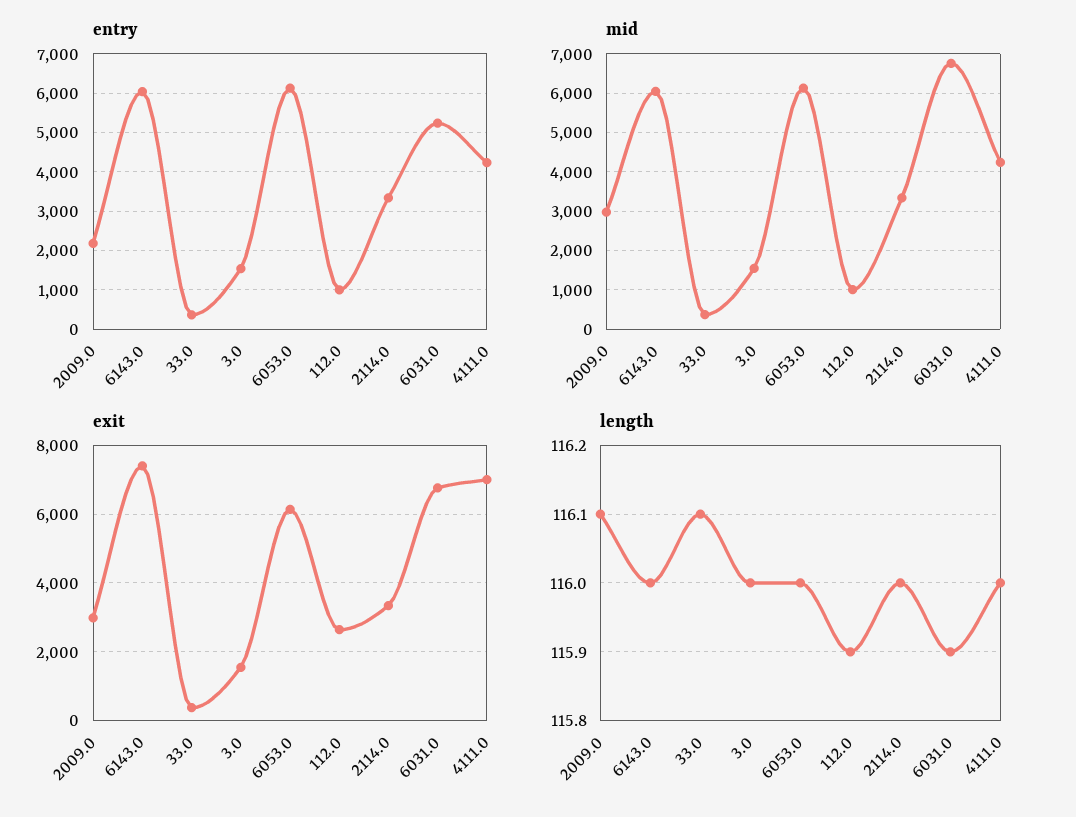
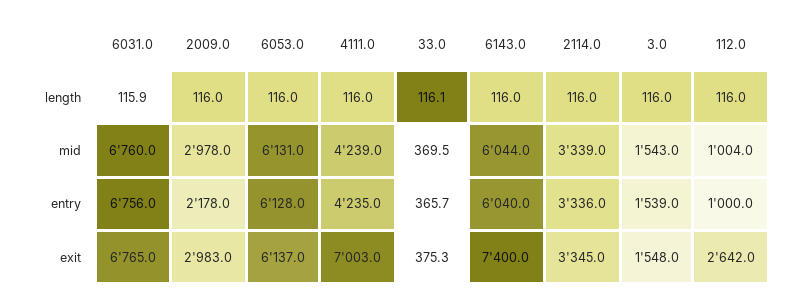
entry, 6031.0: 5200 -> 6756
length, 2009.0: 116.1 -> 116
length, 112.0: 115.9 -> 116

